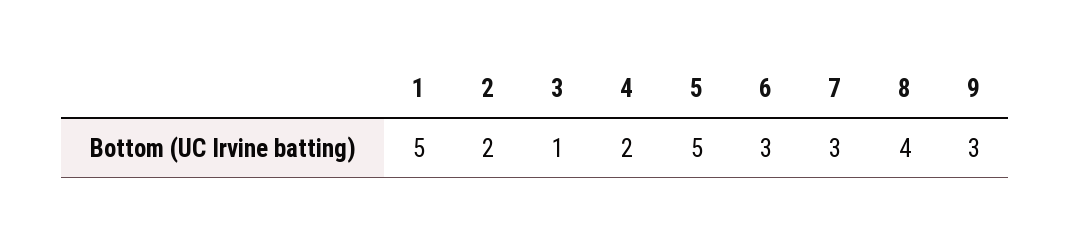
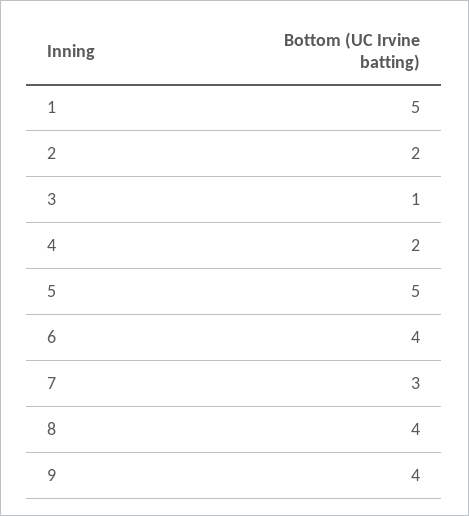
6: 3 -> 4
9: 3 -> 4

